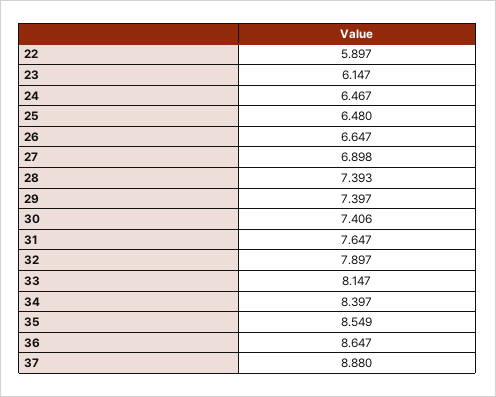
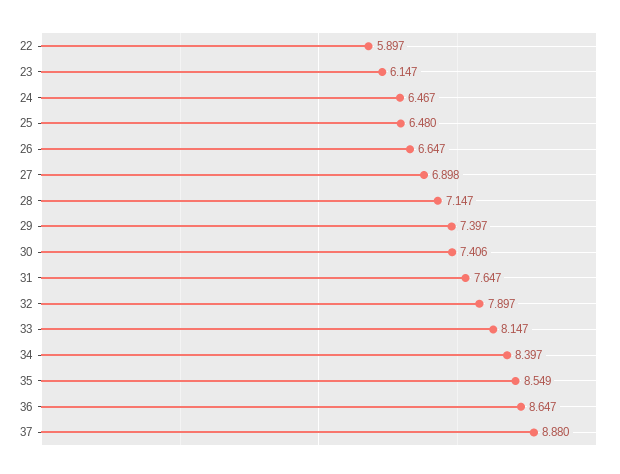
28: 7.393 -> 7.147

